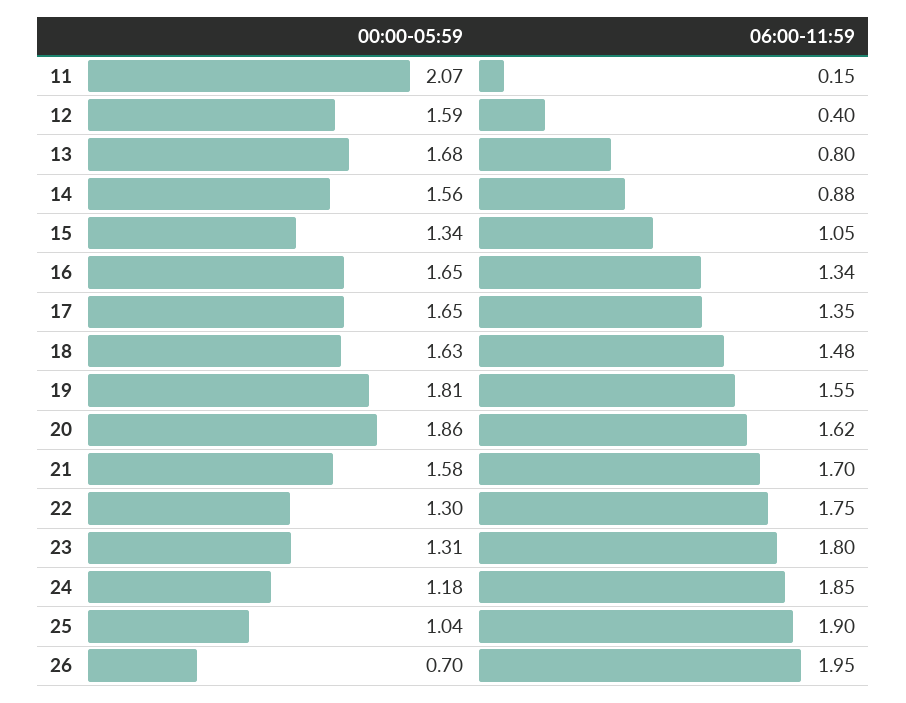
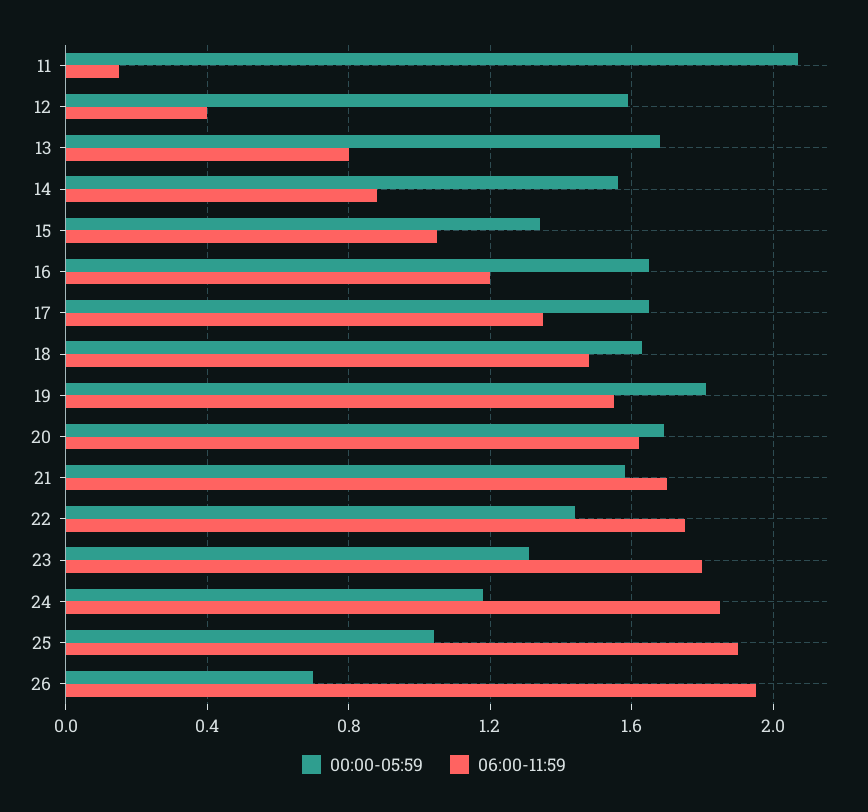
06:00-11:59, 16: 1.34 -> 1.2
00:00-05:59, 20: 1.86 -> 1.7
00:00-05:59, 22: 1.3 -> 1.45

